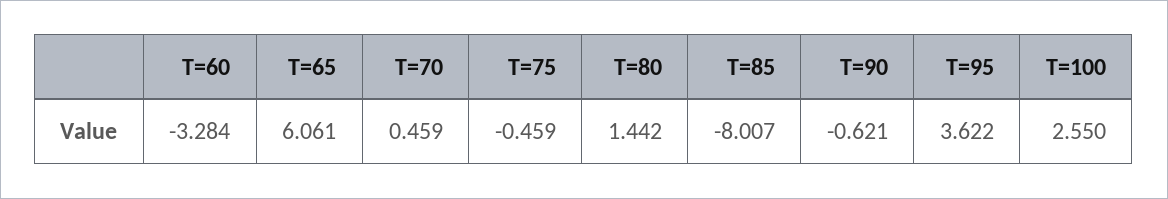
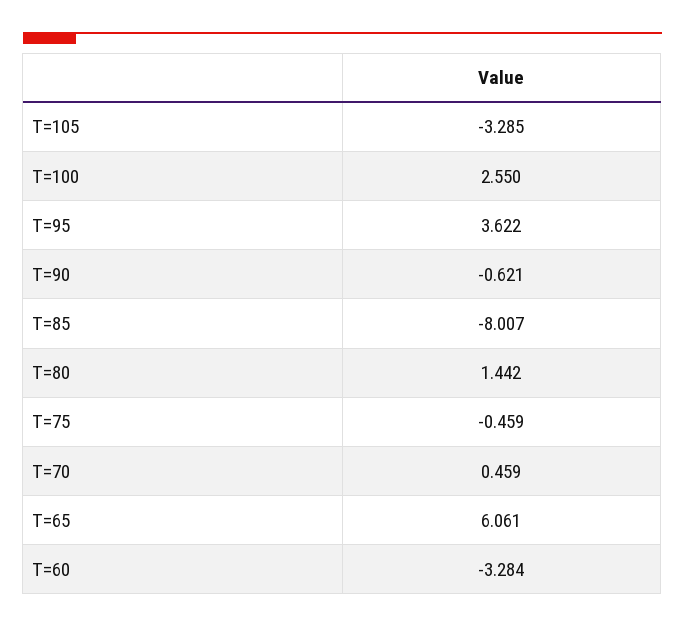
T=105: none -> -3.285

